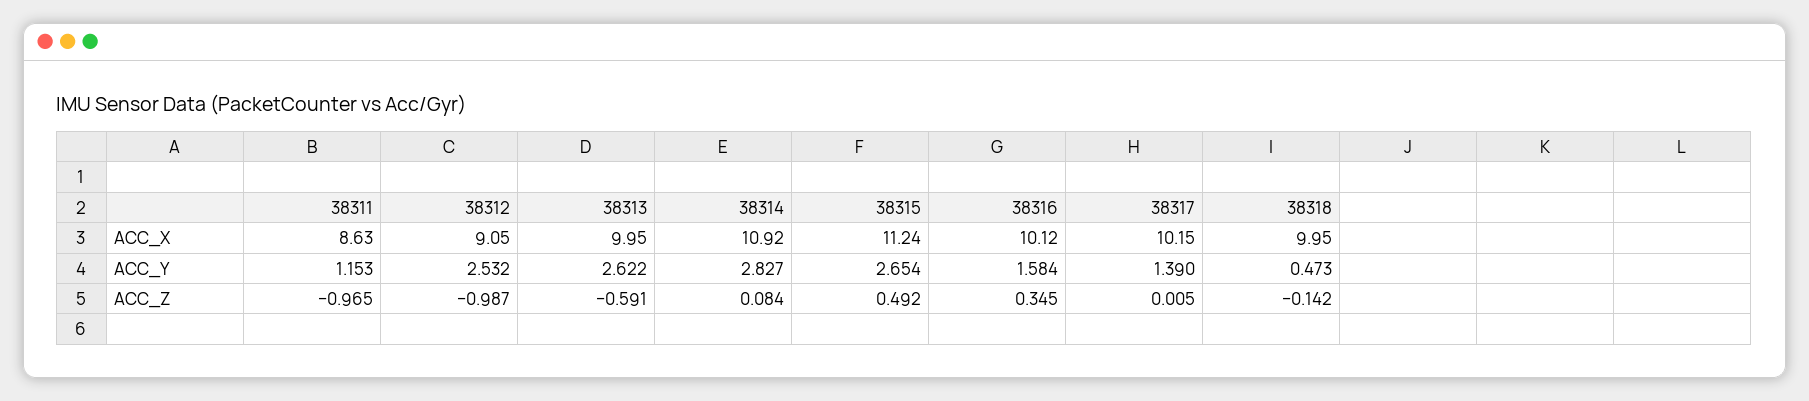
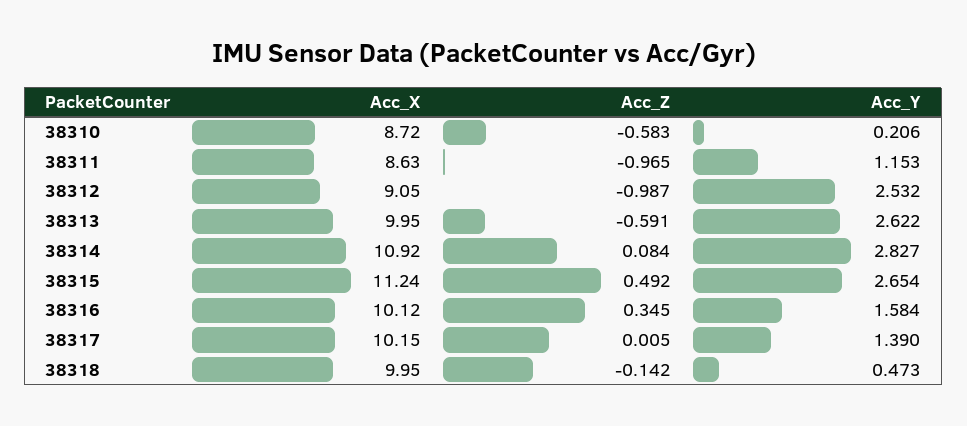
38310, ACC_X: none -> 8.72
38310, ACC_Z: none -> -0.583
38310, ACC_Y: none -> 0.206

